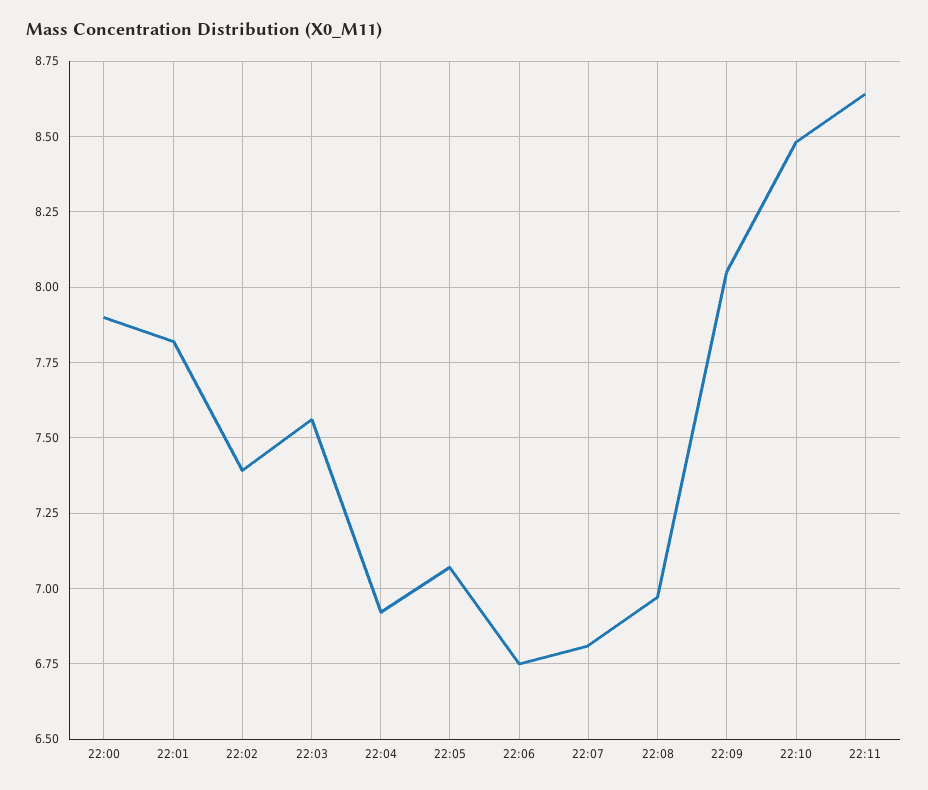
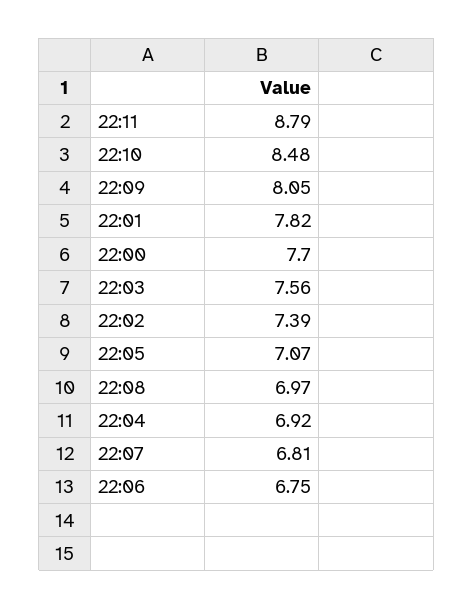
22:00: 7.9 -> 7.7
22:11: 8.65 -> 8.79

